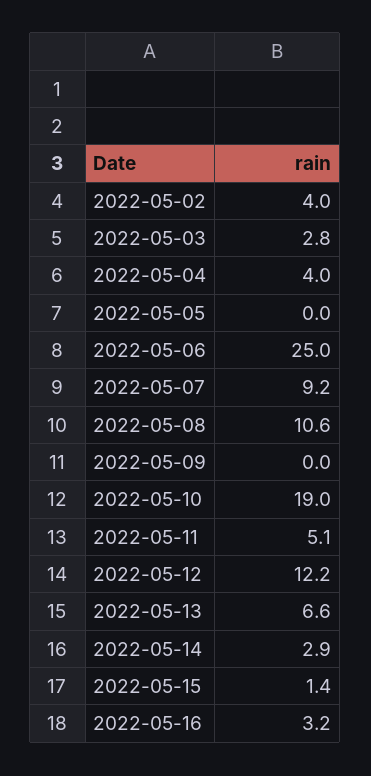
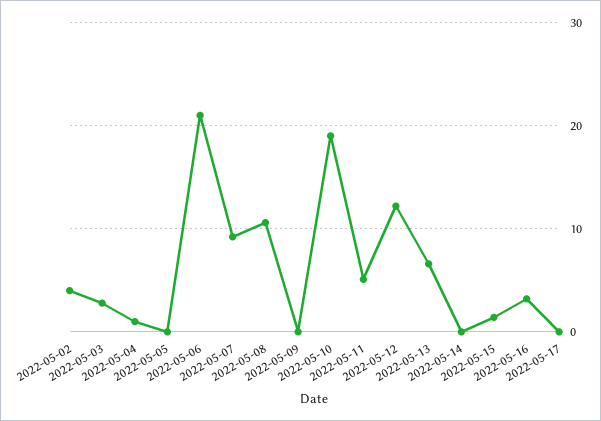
2022-05-04: 4 -> 1
2022-05-06: 25 -> 21
2022-05-14: 2.9 -> 0
2022-05-17: none -> 0

